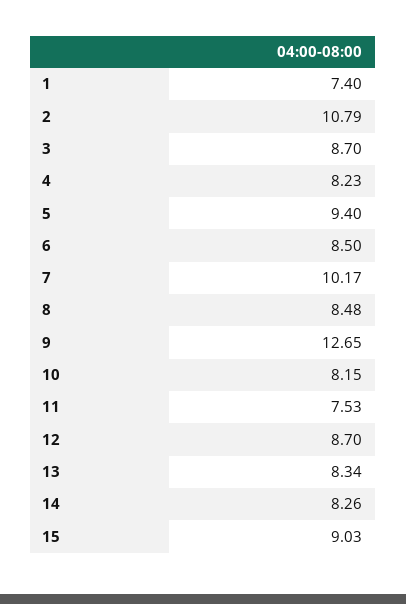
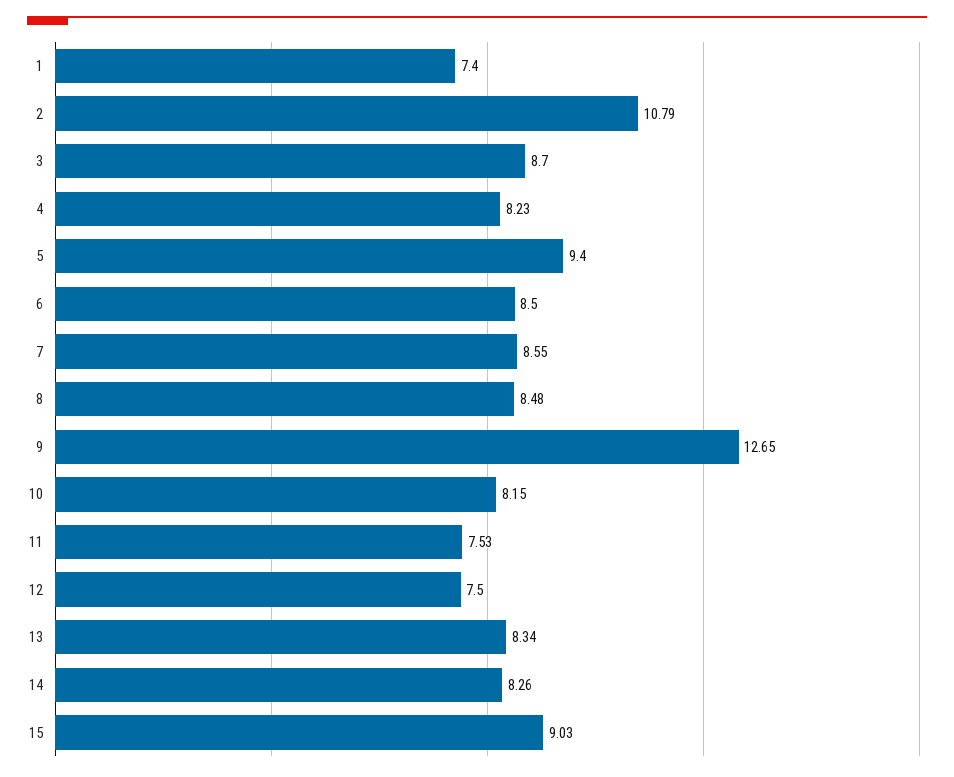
7: 10.17 -> 8.55
12: 8.7 -> 7.5

